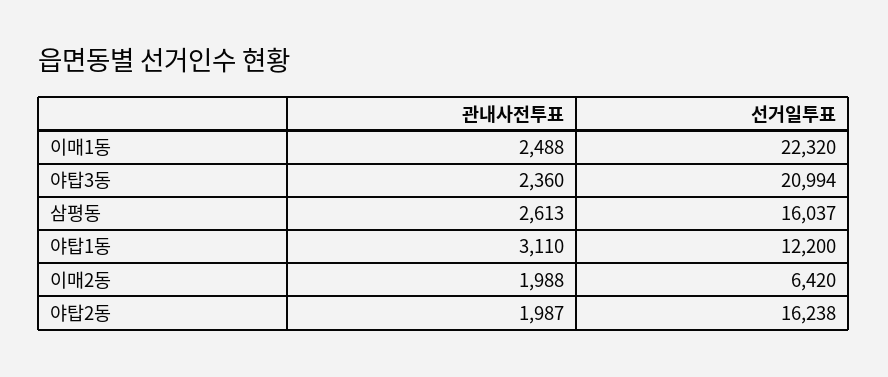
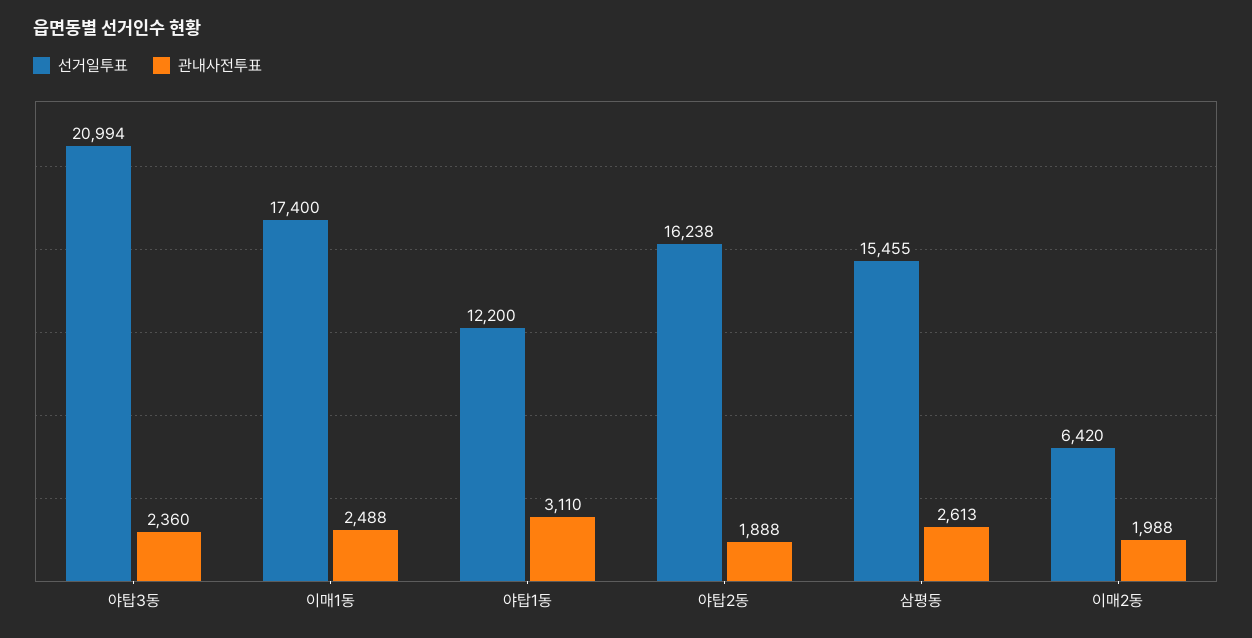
선거일투표, 이매1동: 22320 -> 17400
선거일투표, 삼평동: 16037 -> 15455
관내사전투표, 야탑2동: 1987 -> 1888

